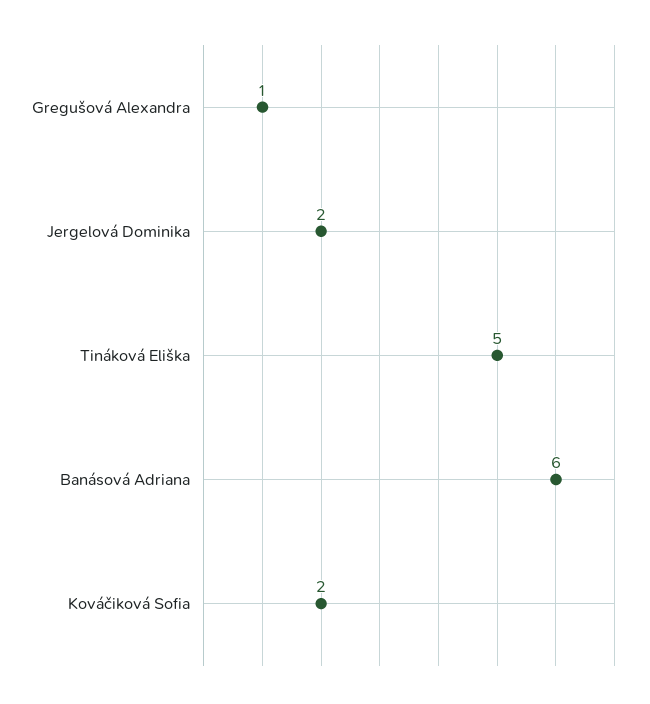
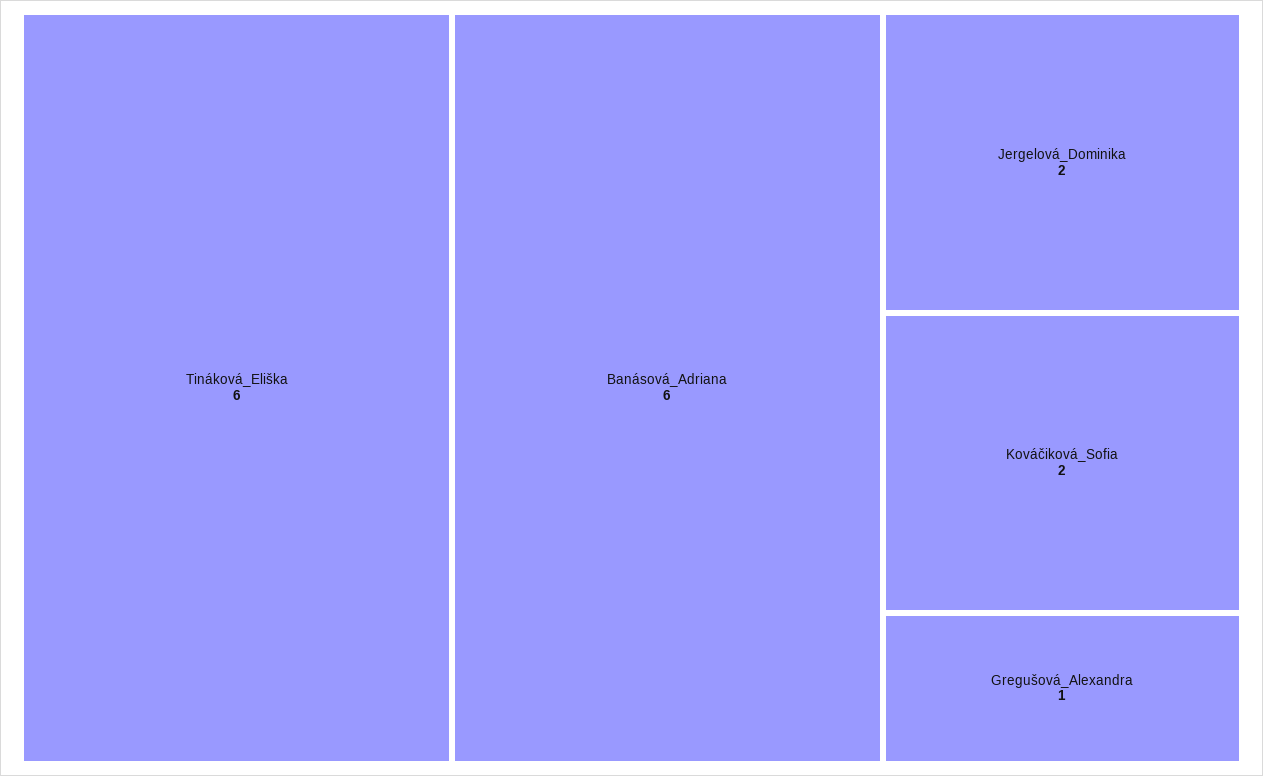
Tináková Eliška: 5 -> 6

